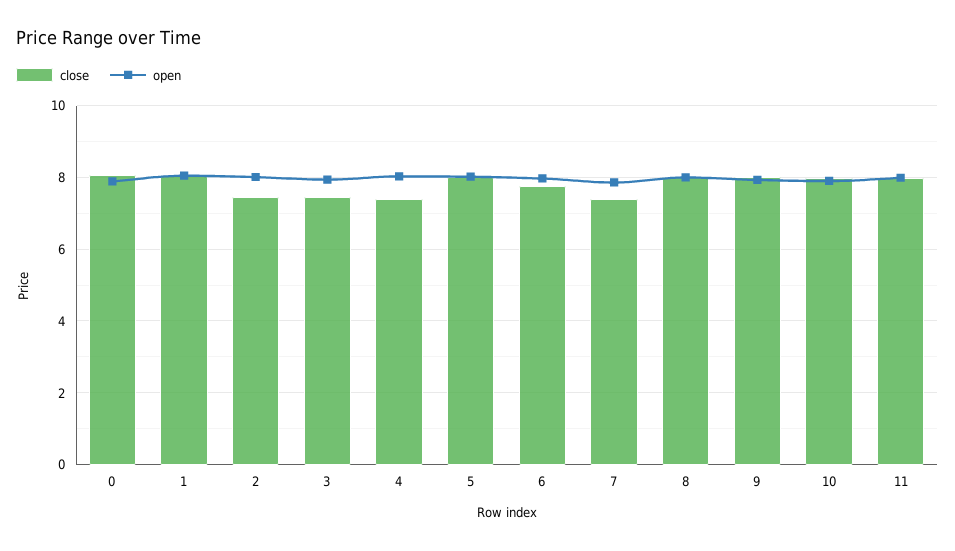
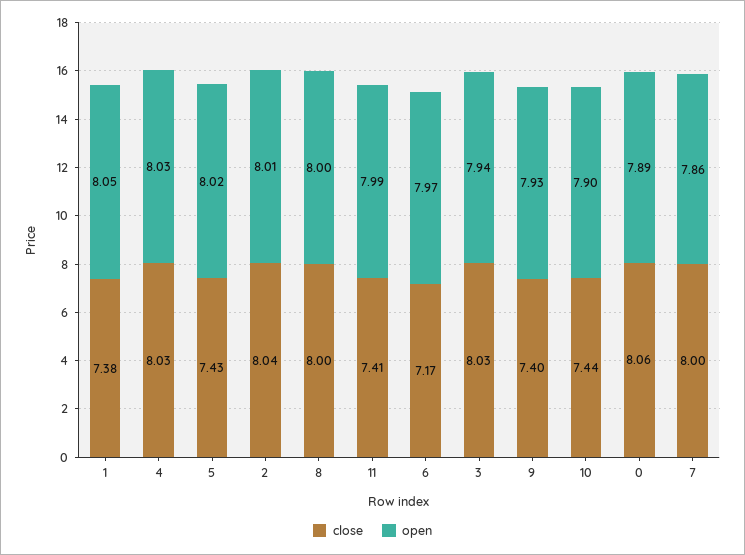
close, 1: 8 -> 7.38
close, 2: 7.4 -> 8.04
close, 3: 7.4 -> 8.03
close, 4: 7.4 -> 8.03
close, 5: 8 -> 7.43
close, 6: 7.8 -> 7.17
close, 7: 7.4 -> 8
close, 9: 8 -> 7.4
close, 10: 8 -> 7.44
close, 11: 8 -> 7.41

